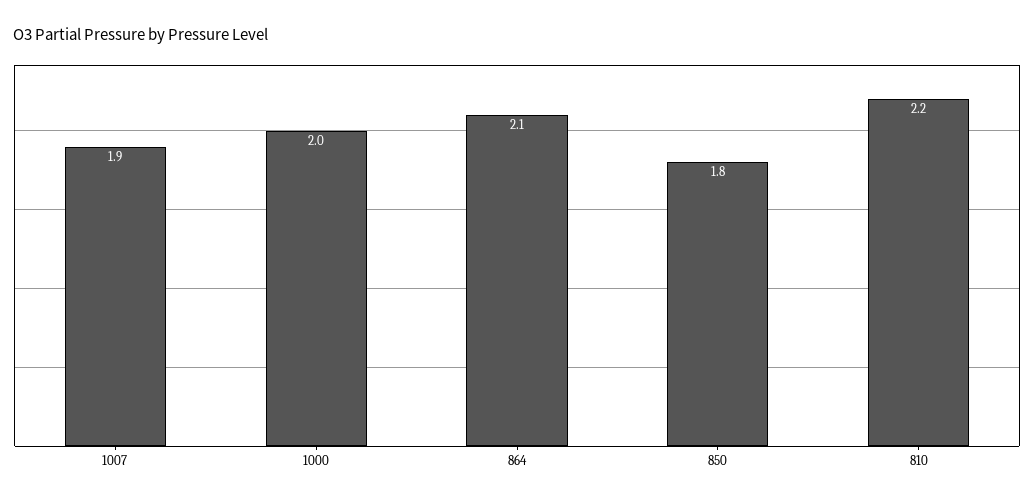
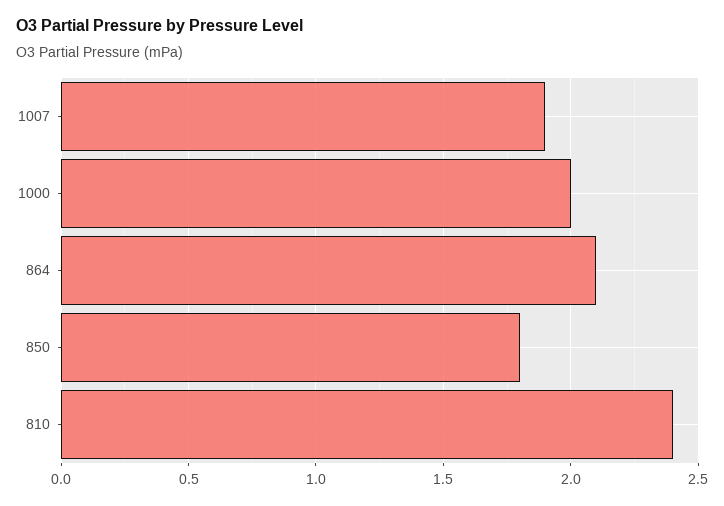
810: 2.2 -> 2.4

